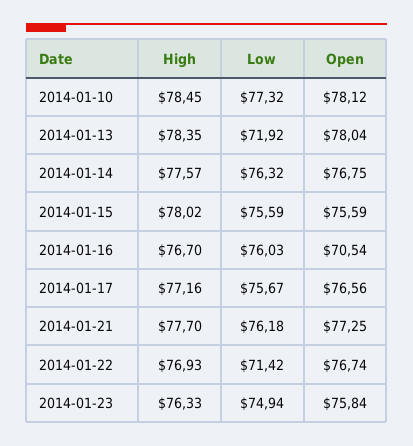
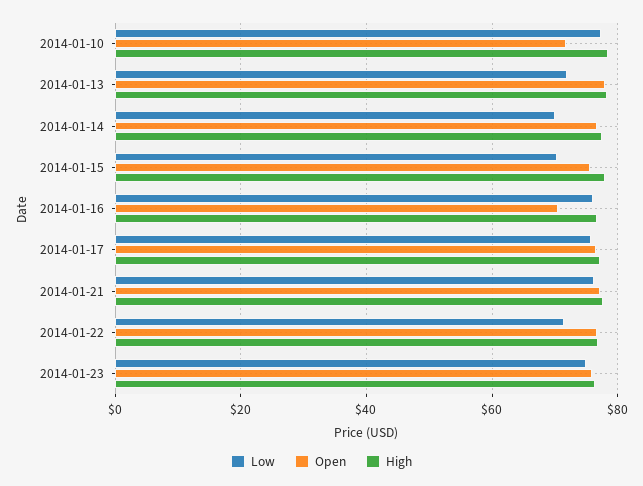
Open, 2014-01-10: 78.12 -> 72
Low, 2014-01-14: 76.32 -> 70
Low, 2014-01-15: 75.59 -> 70

